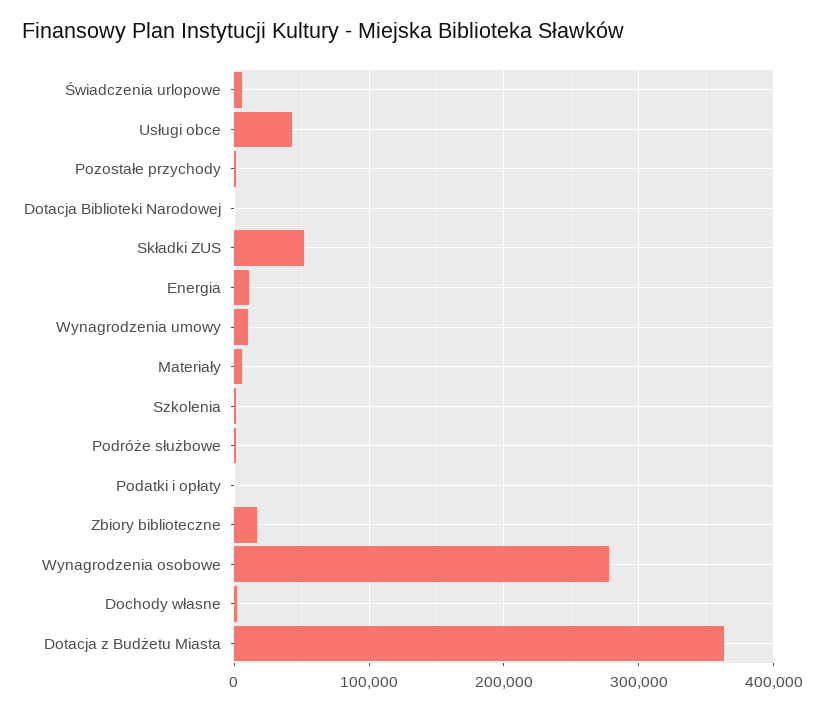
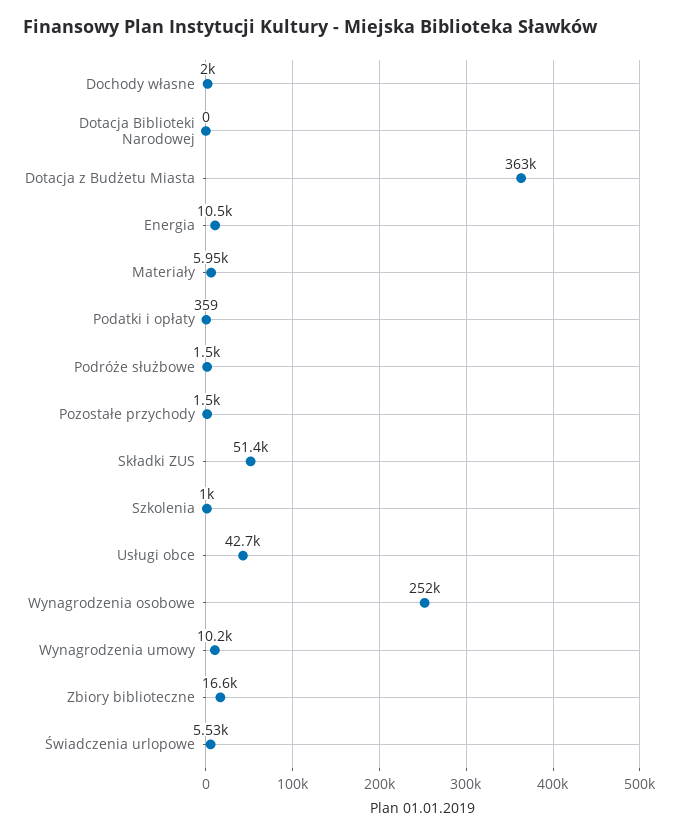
Wynagrodzenia osobowe: 280000 -> 252000

